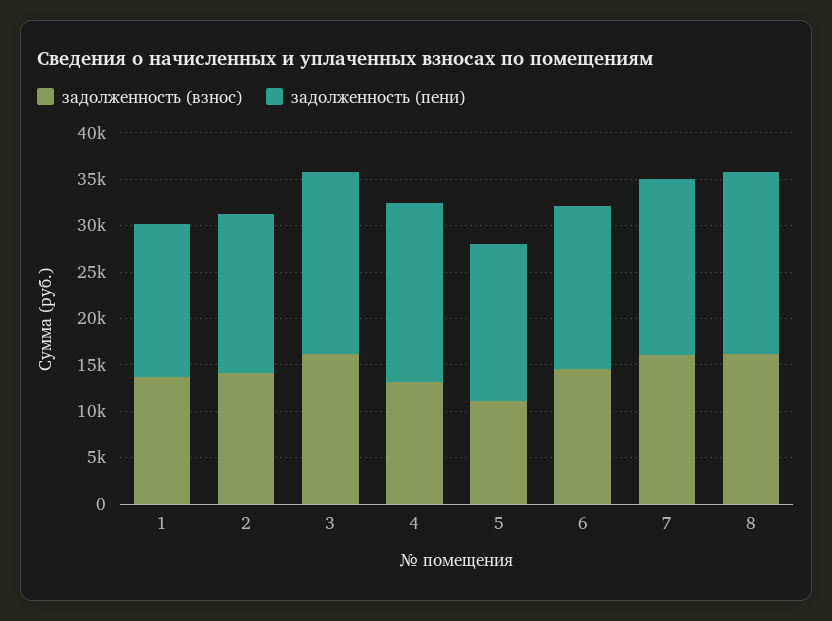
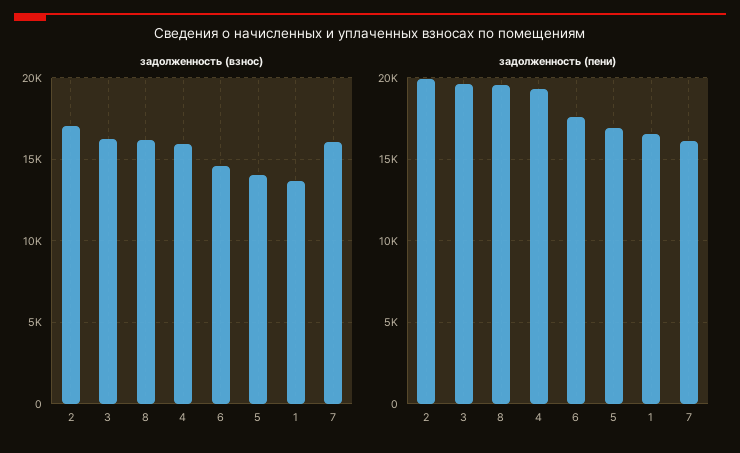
задолженность (взнос), 2: 14000 -> 17000
задолженность (пени), 2: 17000 -> 20000
задолженность (взнос), 4: 13000 -> 16000
задолженность (взнос), 5: 11000 -> 14000
задолженность (пени), 7: 19000 -> 16000

